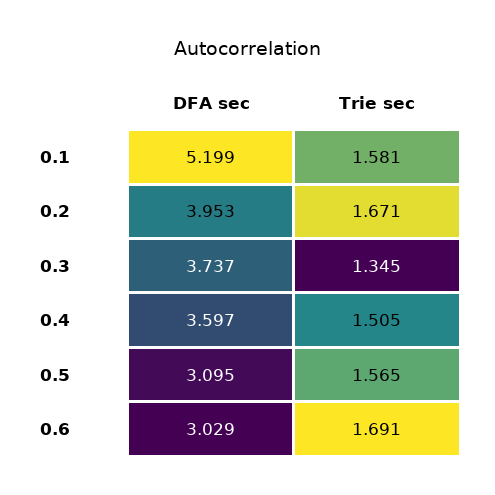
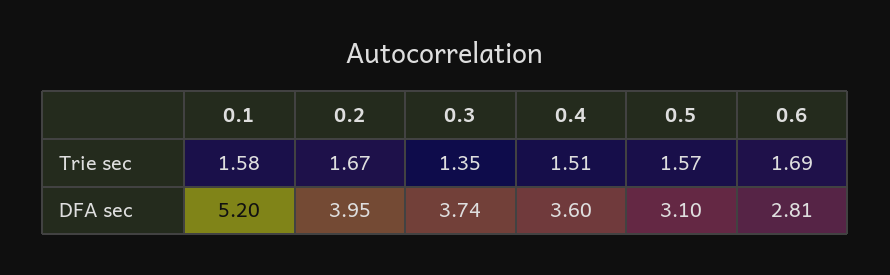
DFA sec, 0.6: 3.029 -> 2.81

